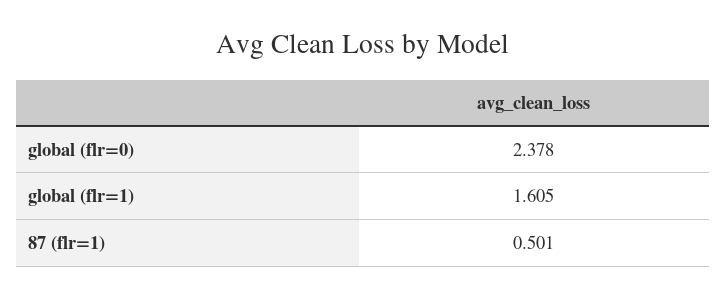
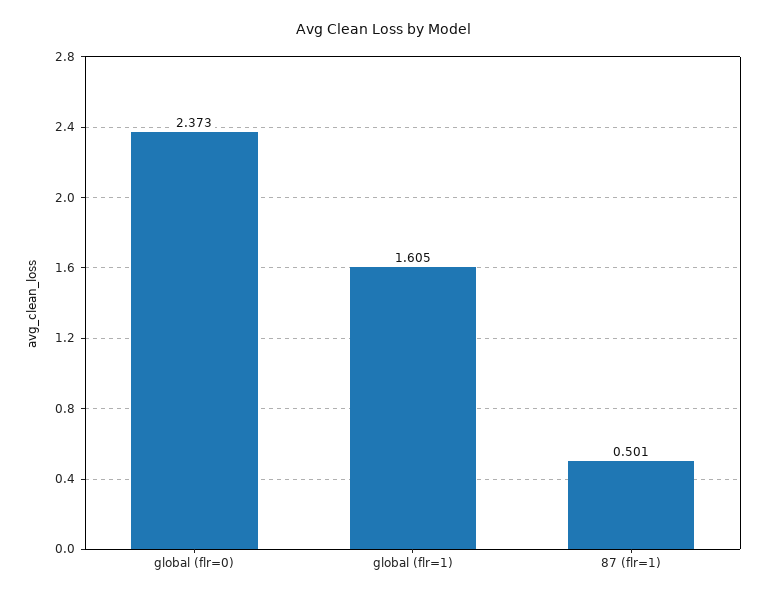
global (flr=0): 2.378 -> 2.373

